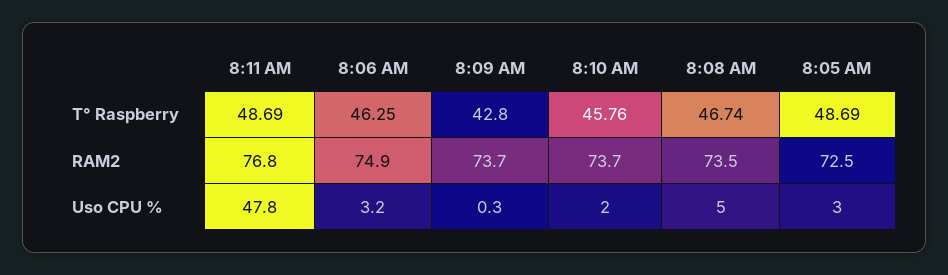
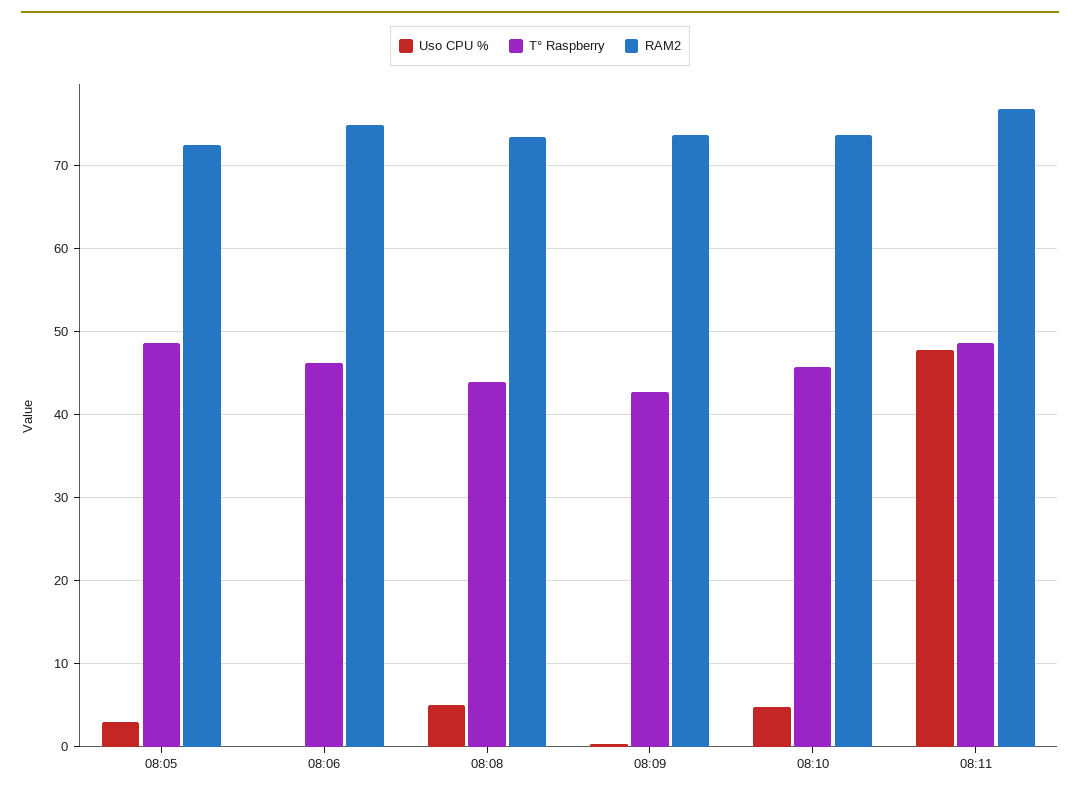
T° Raspberry, 8:08 AM: 46.74 -> 44
Uso CPU %, 8:06 AM: 3.2 -> 0
Uso CPU %, 8:10 AM: 2 -> 5

